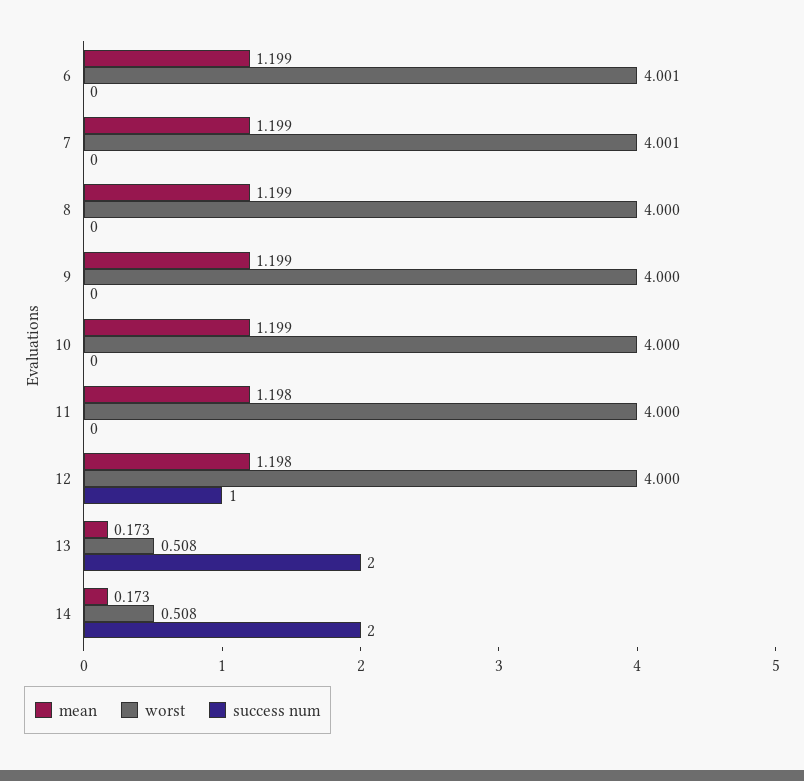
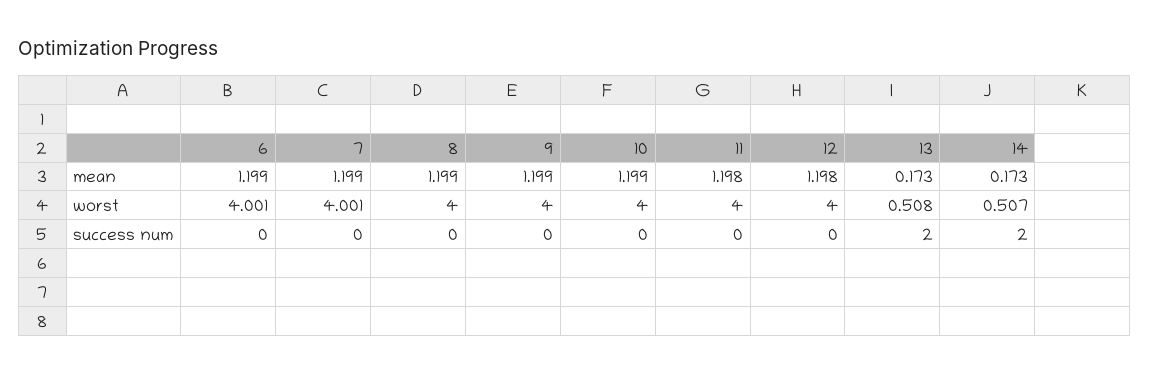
success num, 12: 1 -> 0
worst, 14: 0.508 -> 0.507

